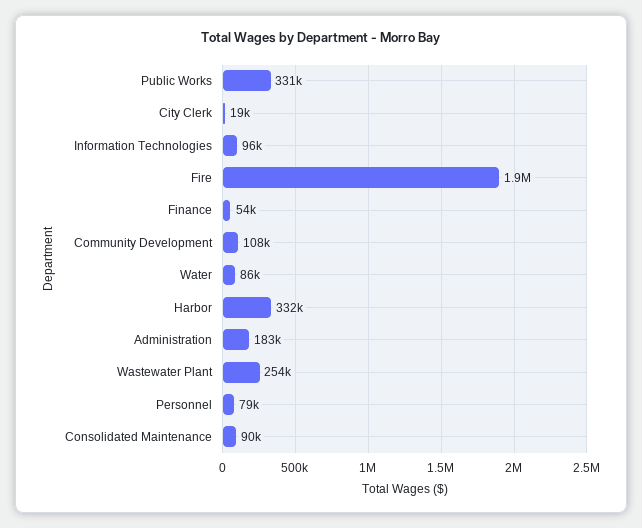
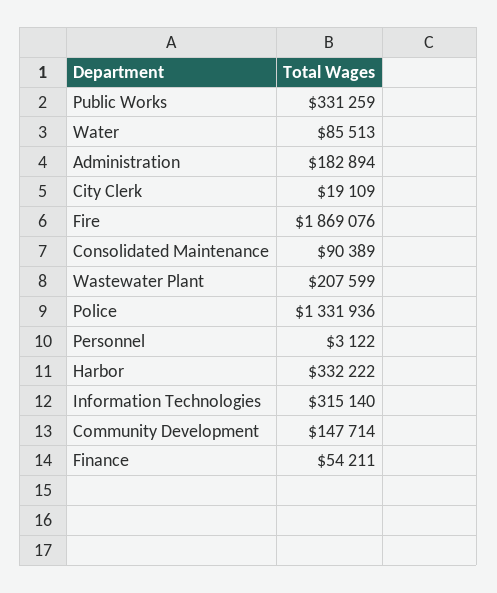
Information Technologies: 96000 -> 315140
Community Development: 108000 -> 147714
Wastewater Plant: 254000 -> 207599
Personnel: 79000 -> 3122
Police: none -> 1331936

